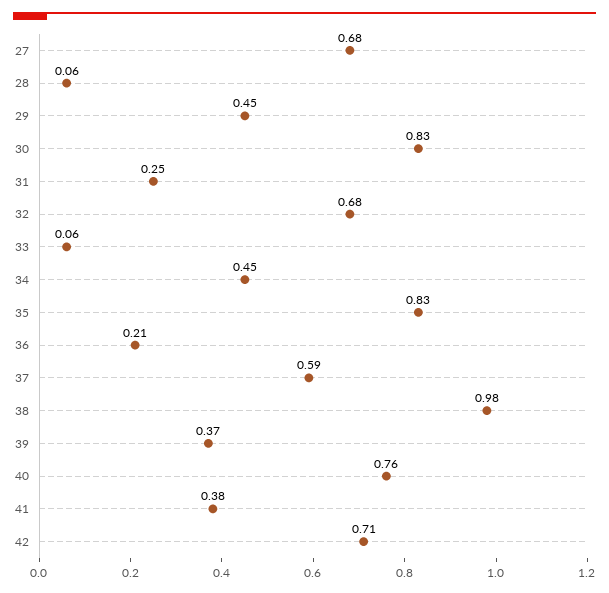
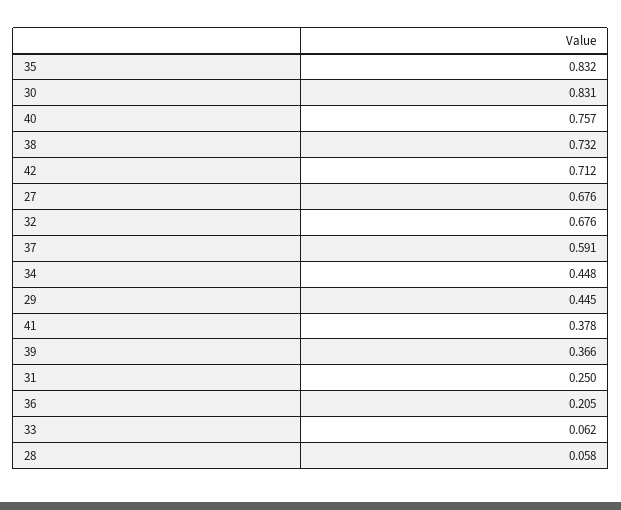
38: 0.98 -> 0.732

